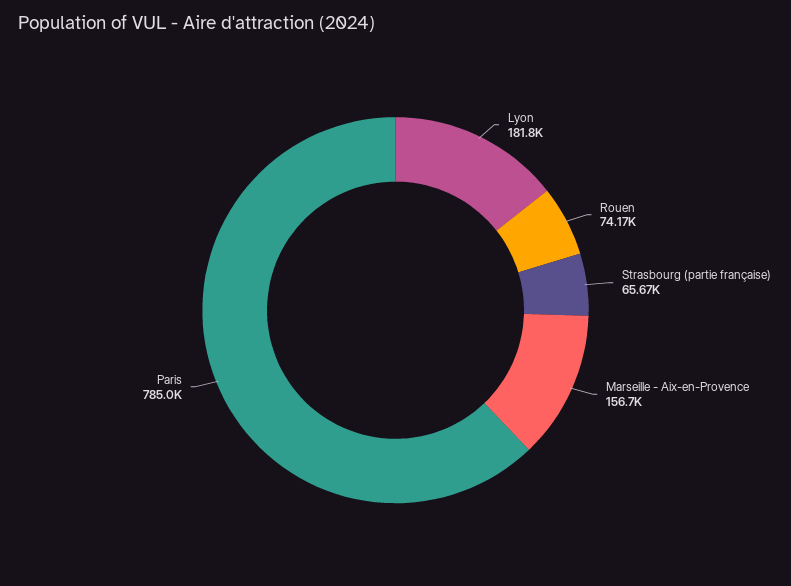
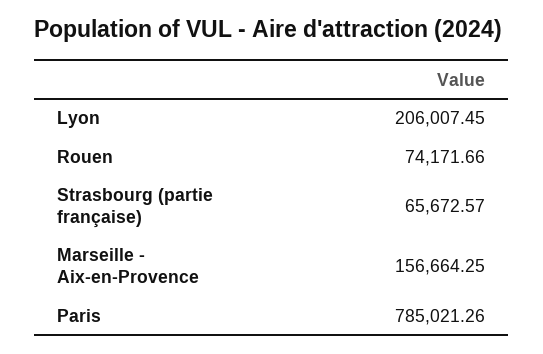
Lyon: 181800 -> 206007.45

